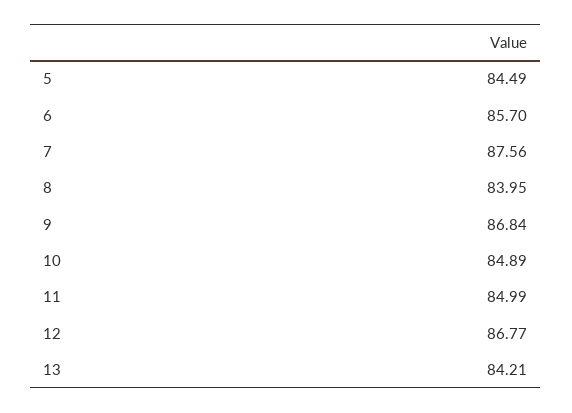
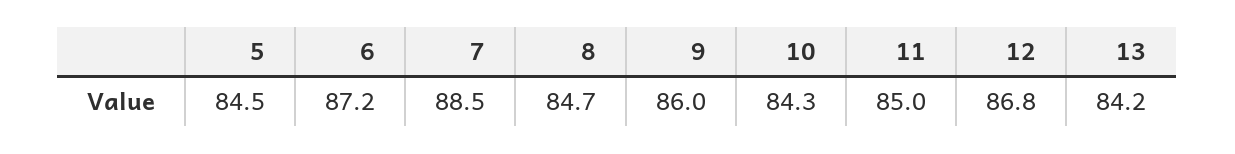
6: 85.7 -> 87.2
7: 87.56 -> 88.5
8: 83.95 -> 84.7
9: 86.84 -> 86
10: 84.89 -> 84.3

